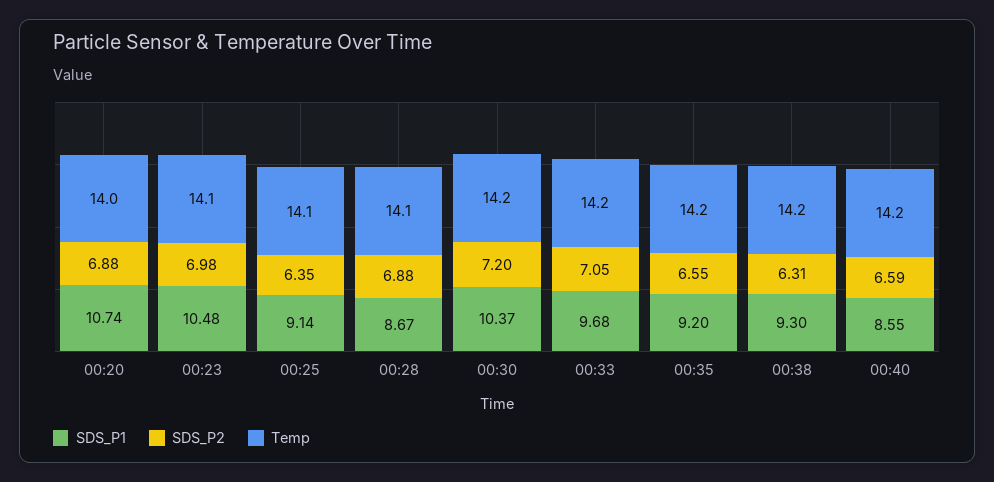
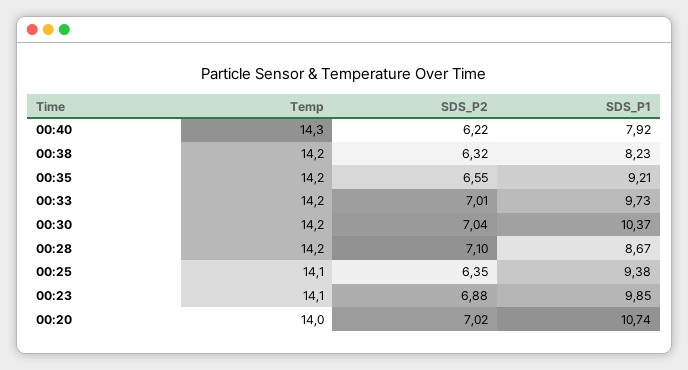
SDS_P2, 00:20: 6.88 -> 7.02
SDS_P1, 00:23: 10.48 -> 9.85
SDS_P2, 00:23: 6.98 -> 6.88
SDS_P1, 00:25: 9.14 -> 9.38
SDS_P2, 00:28: 6.88 -> 7.1
Temp, 00:28: 14.1 -> 14.2
SDS_P2, 00:30: 7.2 -> 7.04
SDS_P1, 00:33: 9.68 -> 9.73
SDS_P2, 00:33: 7.05 -> 7.01
SDS_P1, 00:35: 9.2 -> 9.21
SDS_P1, 00:38: 9.3 -> 8.23
SDS_P2, 00:38: 6.31 -> 6.32
SDS_P1, 00:40: 8.55 -> 7.92
SDS_P2, 00:40: 6.59 -> 6.22
Temp, 00:40: 14.2 -> 14.3

